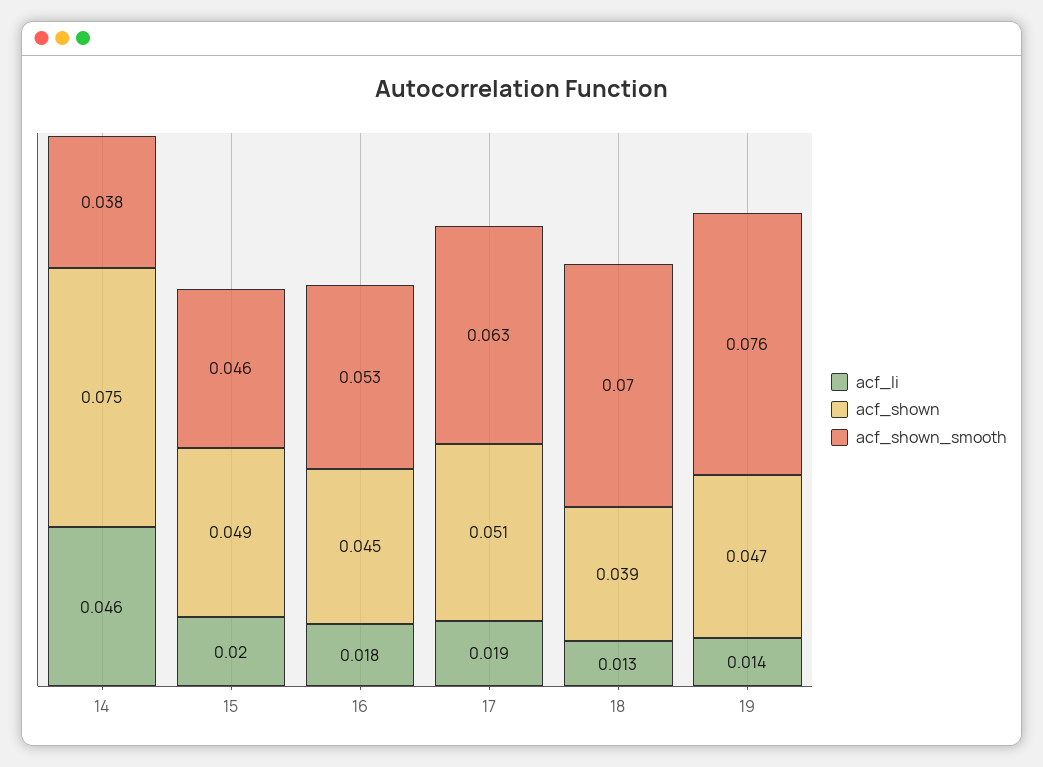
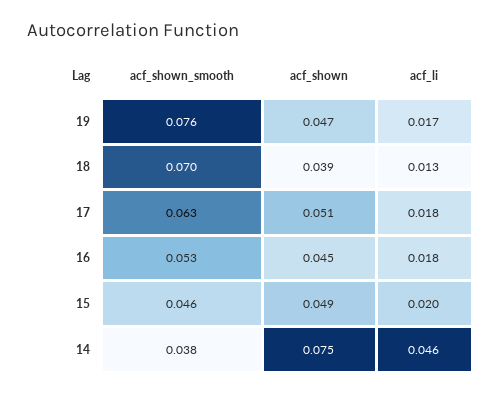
acf_li, 17: 0.019 -> 0.018
acf_li, 19: 0.014 -> 0.017

